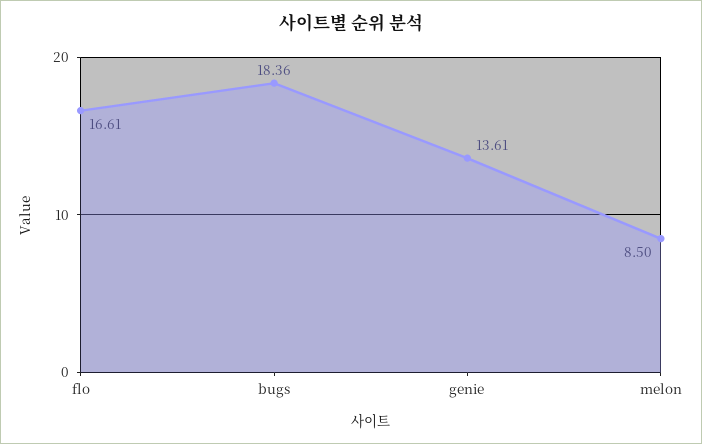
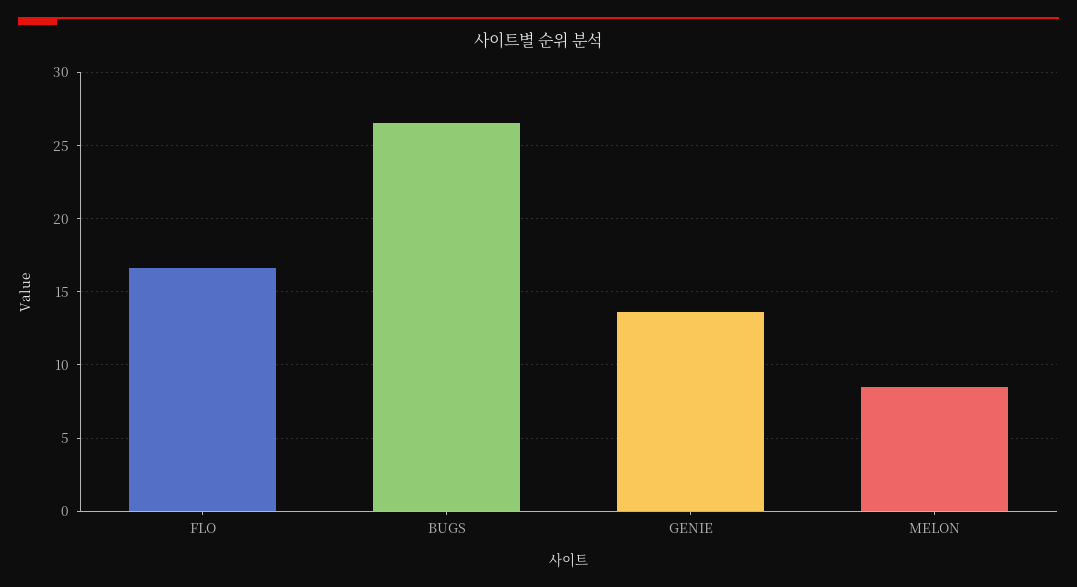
bugs: 18.36 -> 26.5

